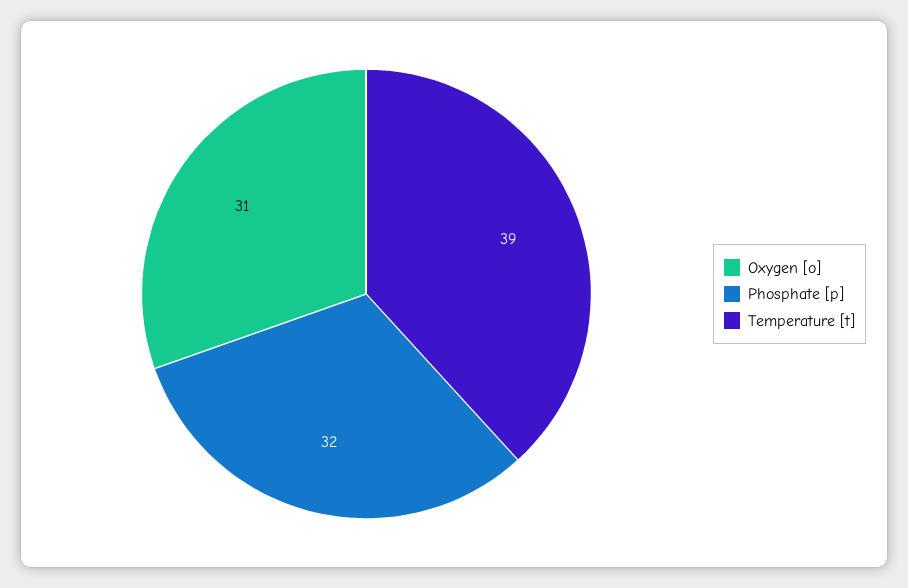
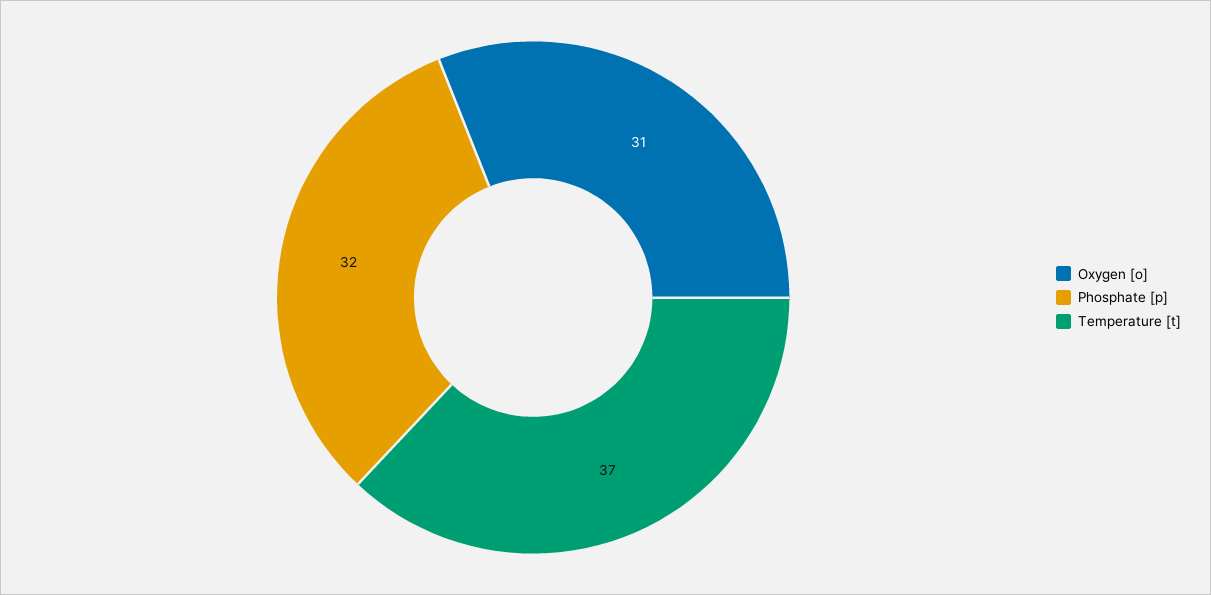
Temperature [t]: 39 -> 37

